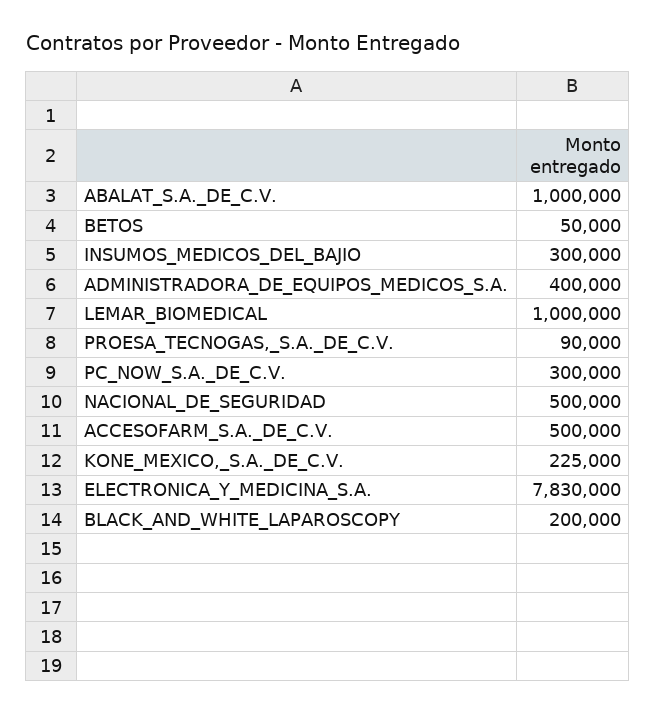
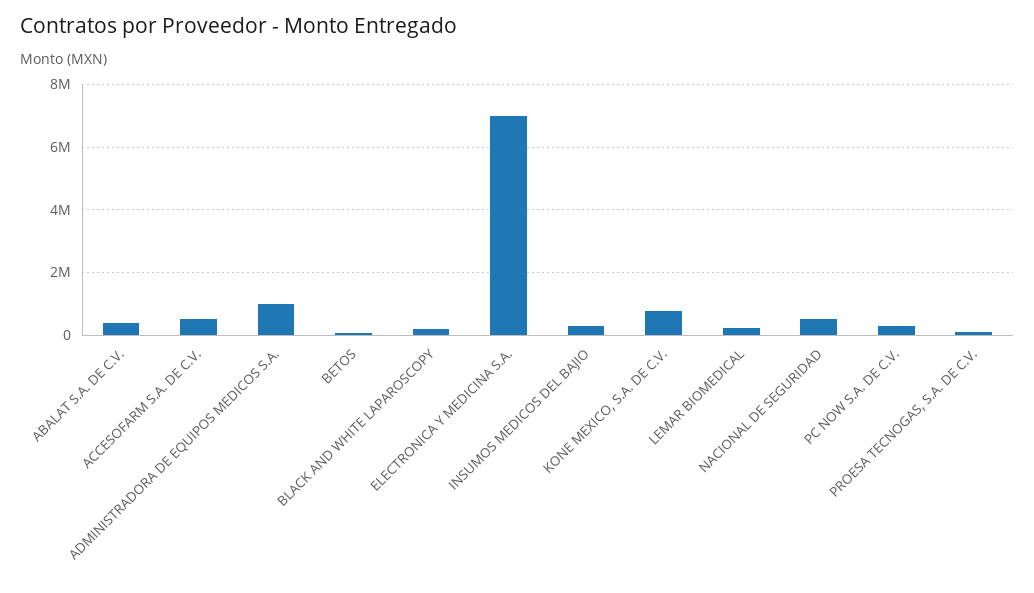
ABALAT_S.A._DE_C.V.: 1000000 -> 400000
ADMINISTRADORA_DE_EQUIPOS_MEDICOS_S.A.: 400000 -> 1000000
LEMAR_BIOMEDICAL: 1000000 -> 200000
KONE_MEXICO,_S.A._DE_C.V.: 225000 -> 800000
ELECTRONICA_Y_MEDICINA_S.A.: 7830000 -> 7000000

